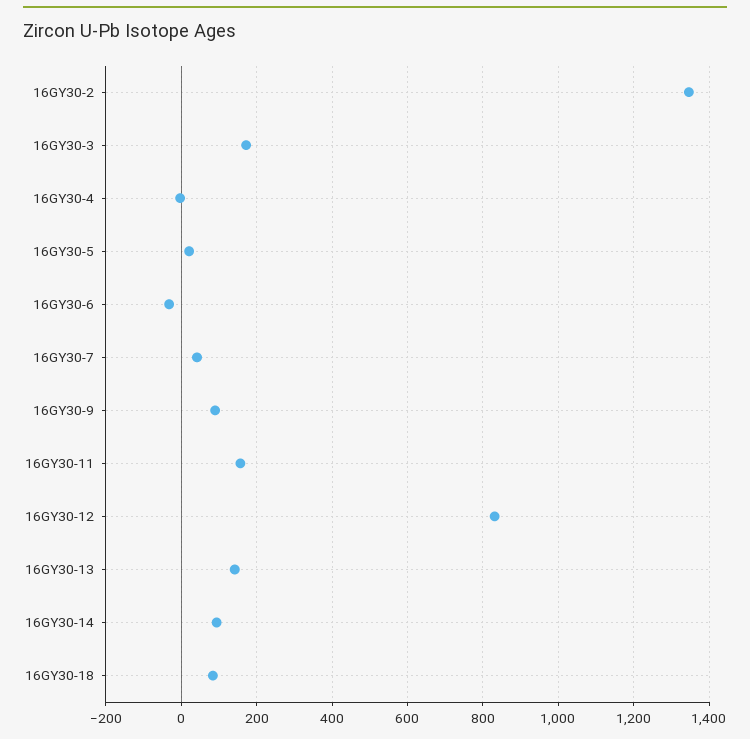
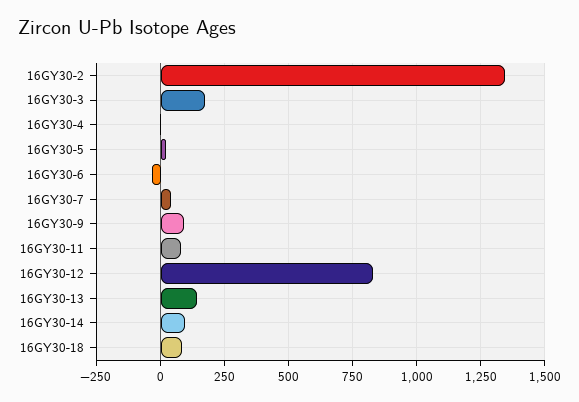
16GY30-11: 160 -> 75

